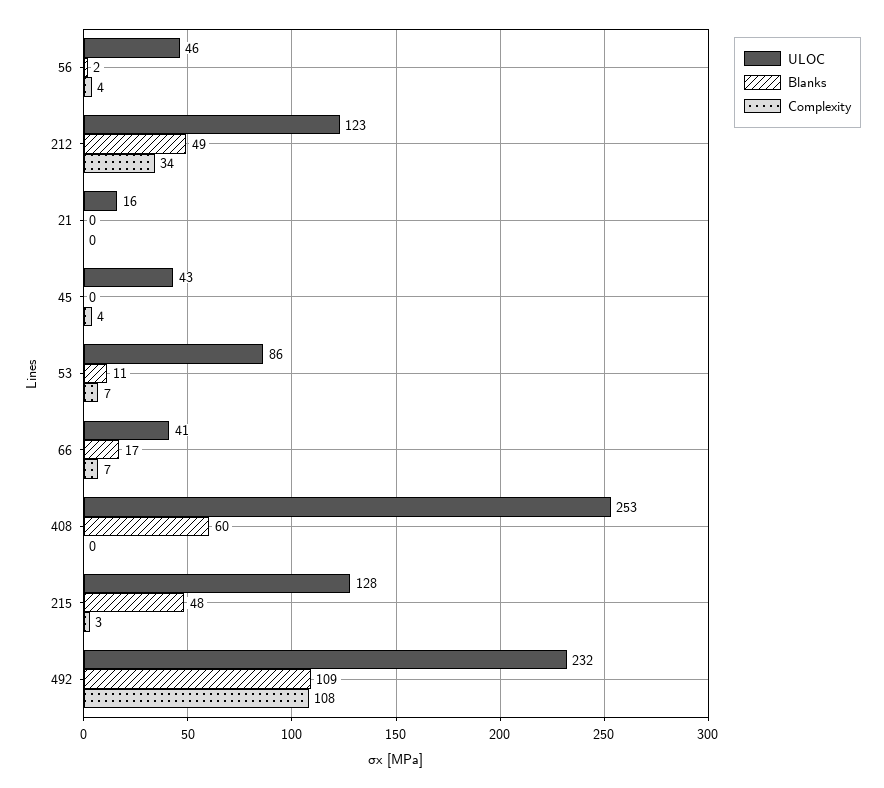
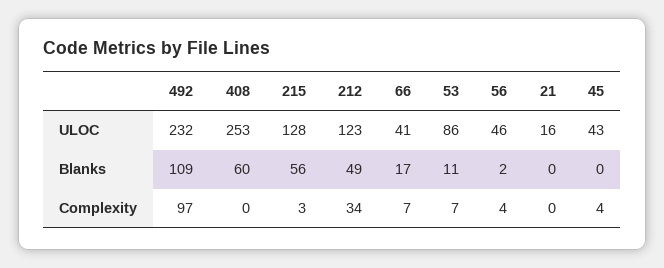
Blanks, 215: 48 -> 56
Complexity, 492: 108 -> 97

